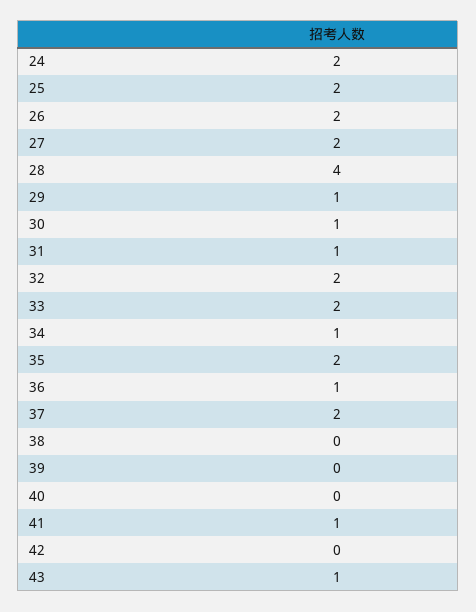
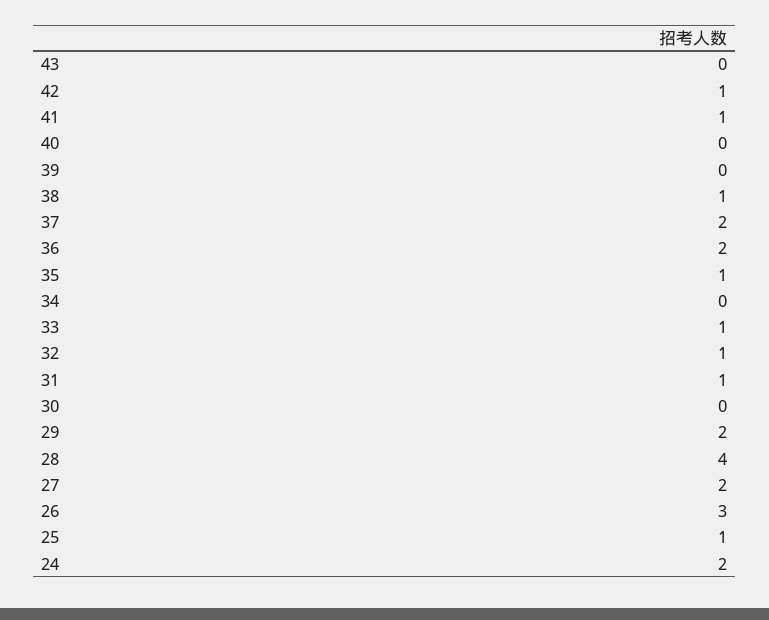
25: 2 -> 1
26: 2 -> 3
29: 1 -> 2
30: 1 -> 0
32: 2 -> 1
33: 2 -> 1
34: 1 -> 0
35: 2 -> 1
36: 1 -> 2
38: 0 -> 1
42: 0 -> 1
43: 1 -> 0

